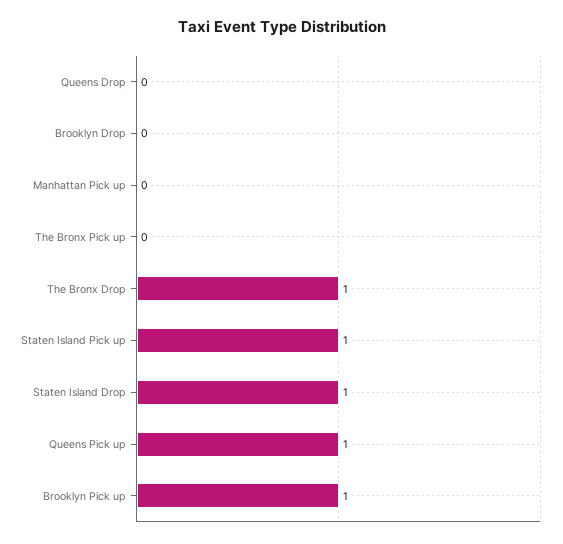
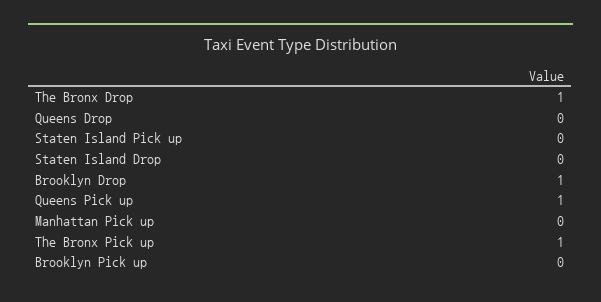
Brooklyn Drop: 0 -> 1
The Bronx Pick up: 0 -> 1
Staten Island Pick up: 1 -> 0
Staten Island Drop: 1 -> 0
Brooklyn Pick up: 1 -> 0

